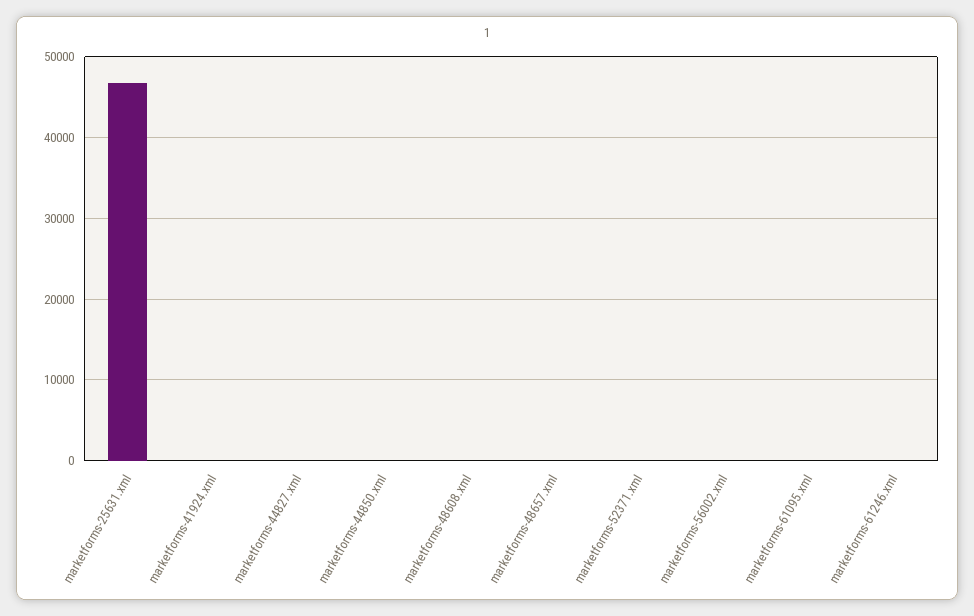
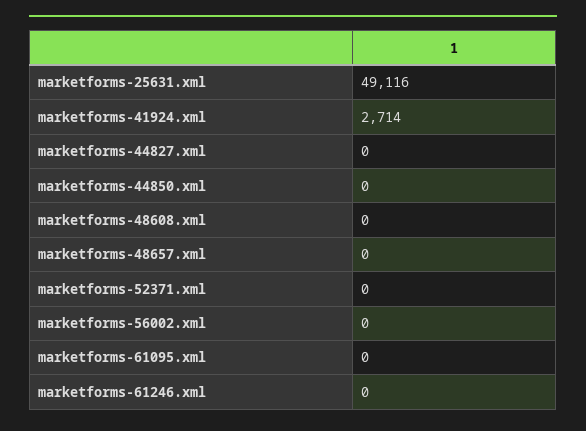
marketforms-25631.xml: 47000 -> 49116
marketforms-41924.xml: 0 -> 2714

